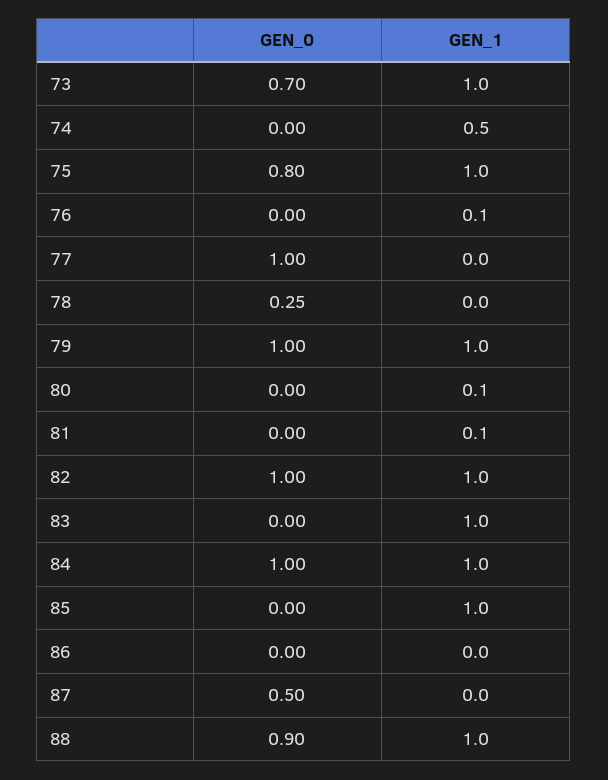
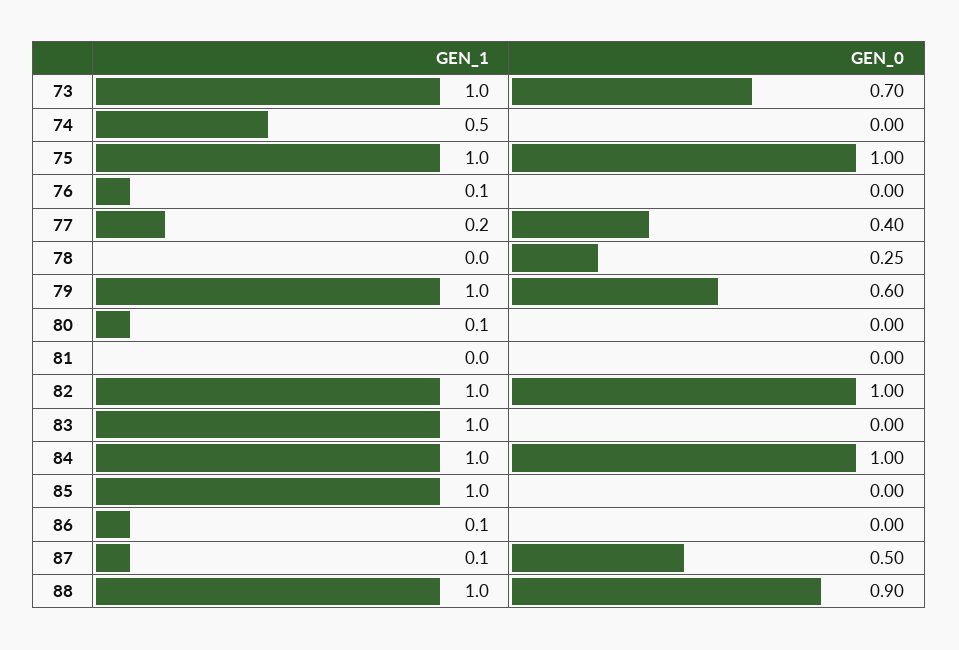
GEN_0, 75: 0.8 -> 1
GEN_0, 77: 1 -> 0.4
GEN_1, 77: 0 -> 0.2
GEN_0, 79: 1 -> 0.6
GEN_1, 81: 0.1 -> 0
GEN_1, 86: 0 -> 0.1
GEN_1, 87: 0 -> 0.1

